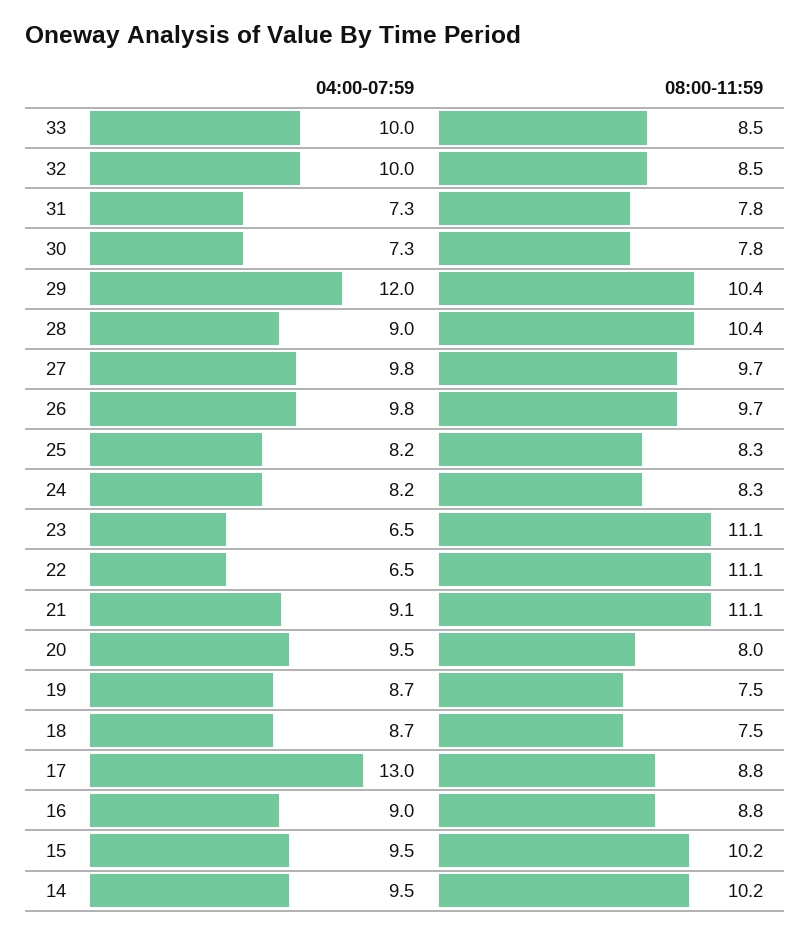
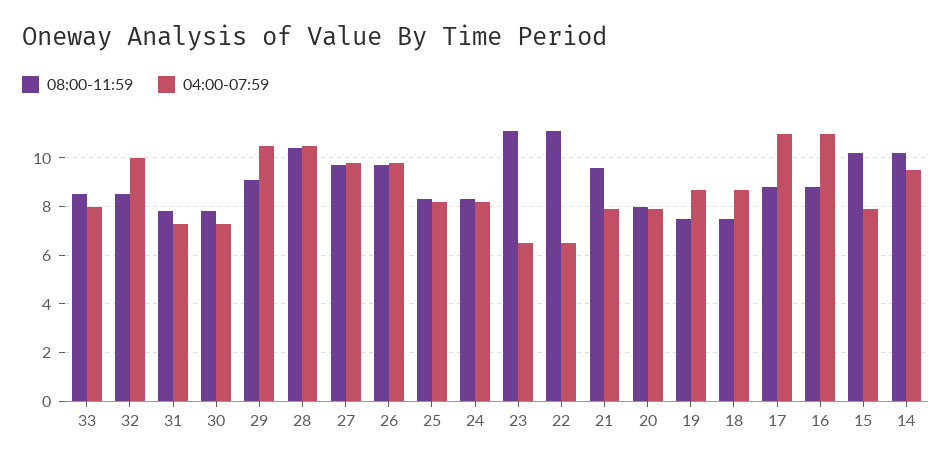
04:00-07:59, 33: 10 -> 8
04:00-07:59, 29: 12 -> 10.5
08:00-11:59, 29: 10.4 -> 9
04:00-07:59, 28: 9 -> 10.5
04:00-07:59, 21: 9.1 -> 8
08:00-11:59, 21: 11.1 -> 9.5
04:00-07:59, 20: 9.5 -> 8
04:00-07:59, 17: 13 -> 11
04:00-07:59, 16: 9 -> 11
04:00-07:59, 15: 9.5 -> 8

